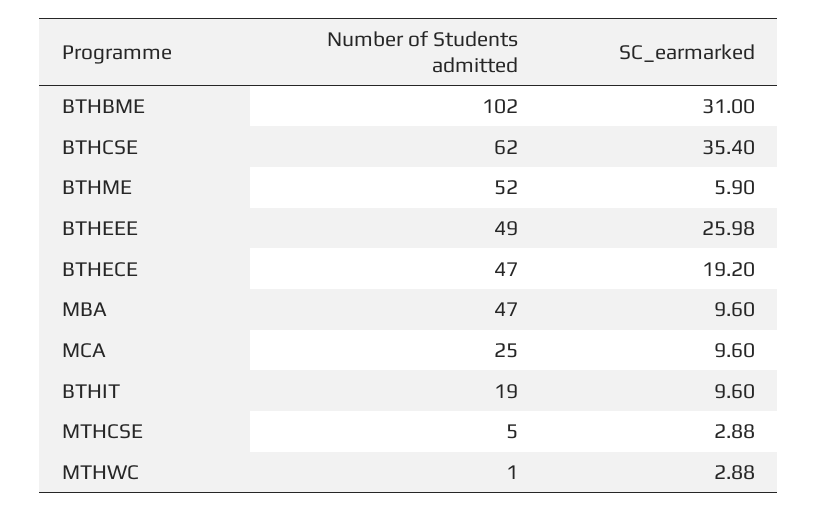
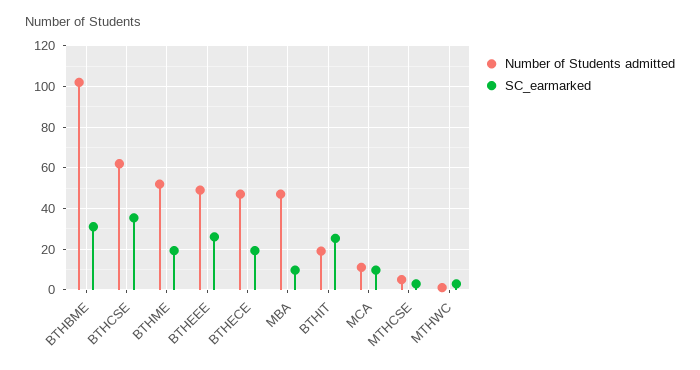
SC_earmarked, BTHME: 5.9 -> 20
Number of Students admitted, MCA: 25 -> 10
SC_earmarked, BTHIT: 9.6 -> 25

